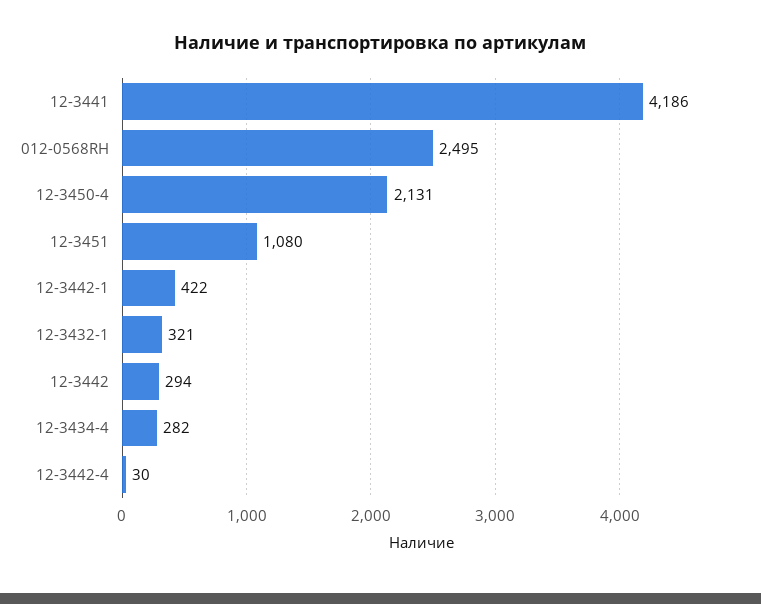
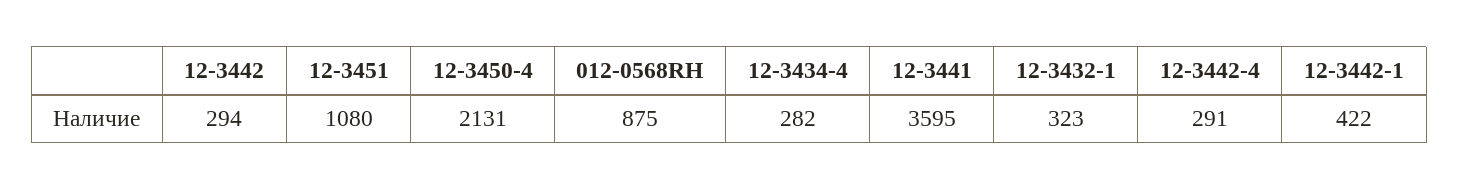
12-3441: 4186 -> 3595
012-0568RH: 2495 -> 875
12-3432-1: 321 -> 323
12-3442-4: 30 -> 291

